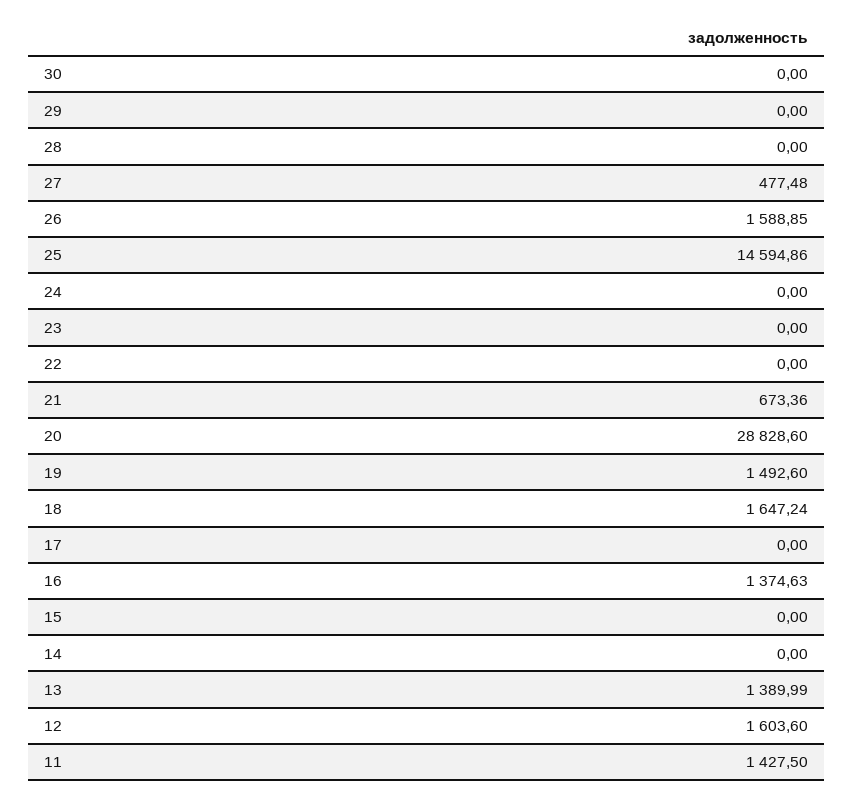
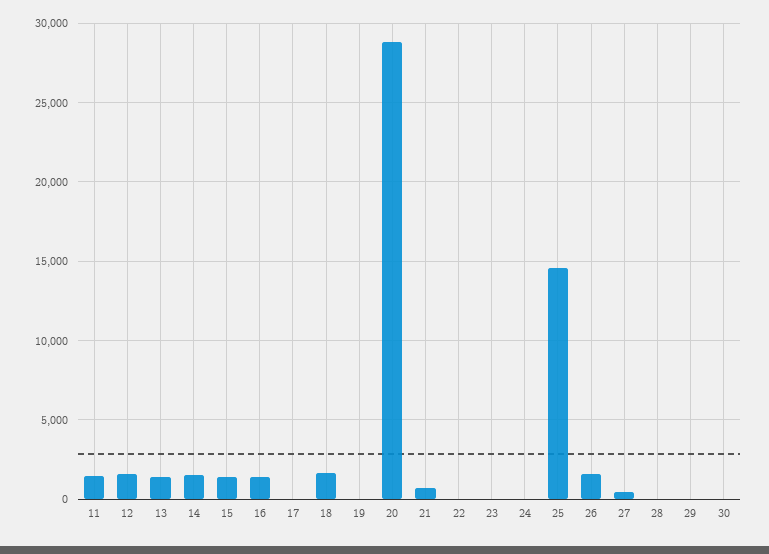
19: 1492.6 -> 0
15: 0 -> 1500
14: 0 -> 1500

